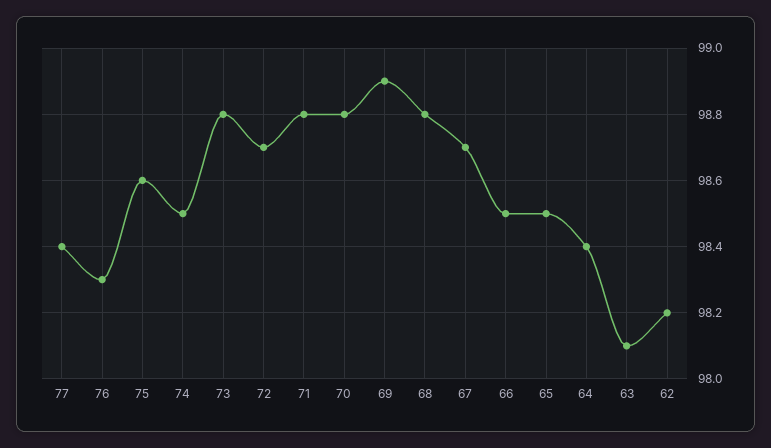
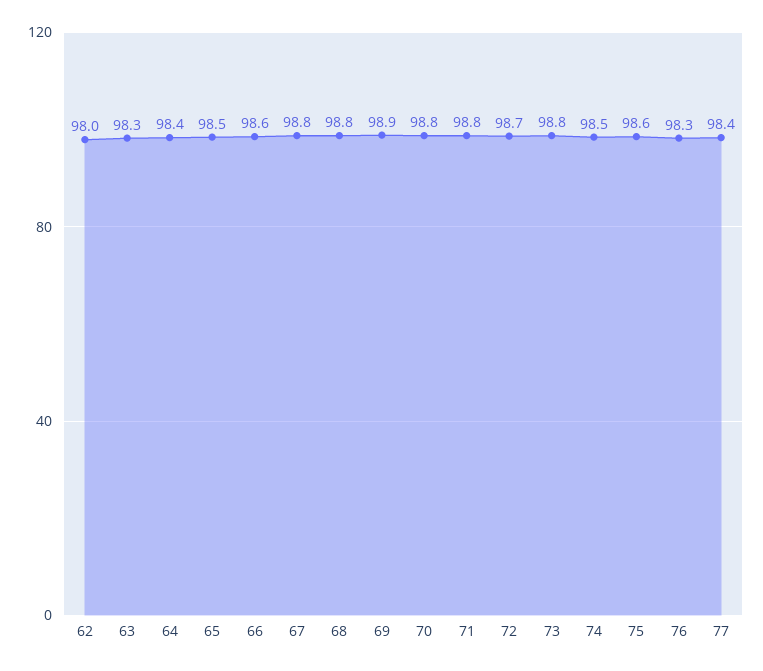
67: 98.7 -> 98.8
66: 98.5 -> 98.6
63: 98.1 -> 98.3
62: 98.2 -> 98

